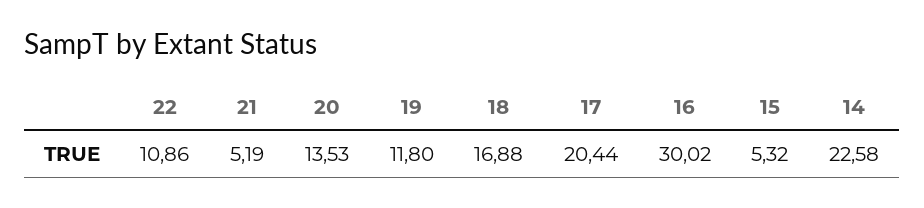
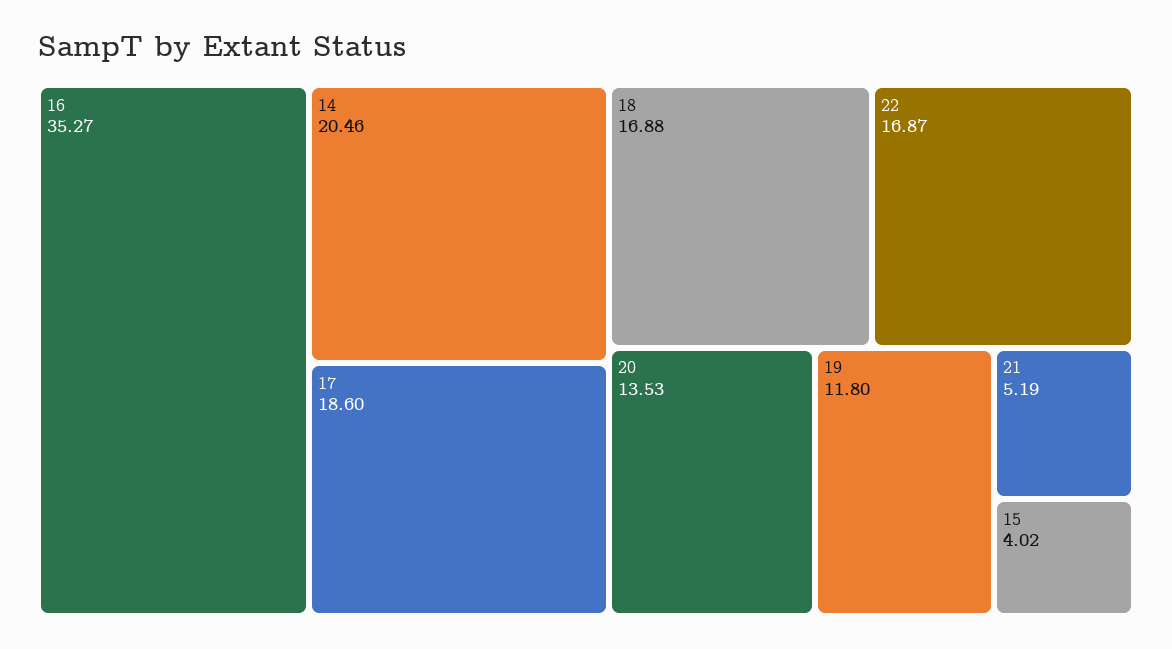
22: 10.86 -> 16.87
17: 20.44 -> 18.6
16: 30.02 -> 35.27
15: 5.32 -> 4.02
14: 22.58 -> 20.46

